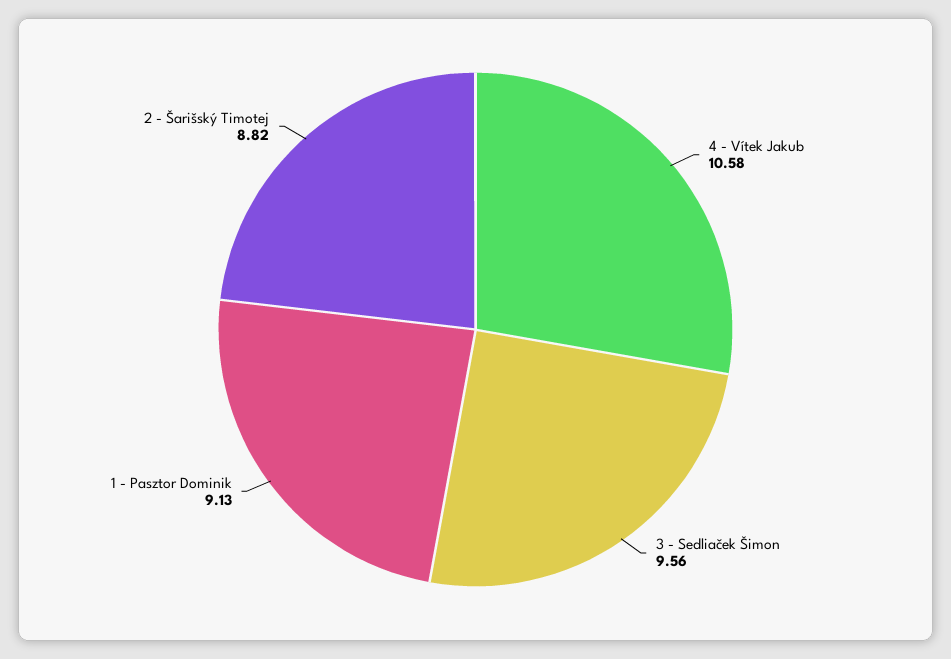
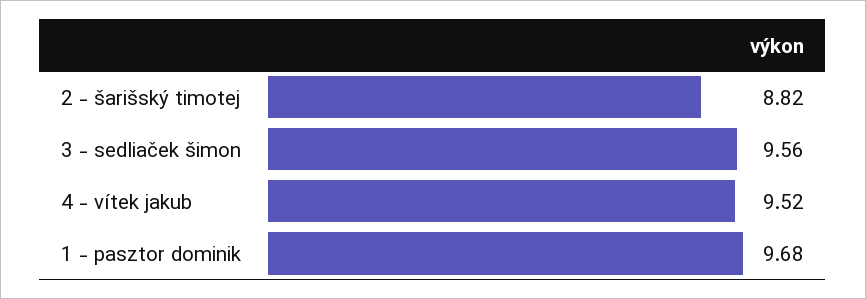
4 - Vítek Jakub: 10.58 -> 9.52
1 - Pasztor Dominik: 9.13 -> 9.68

